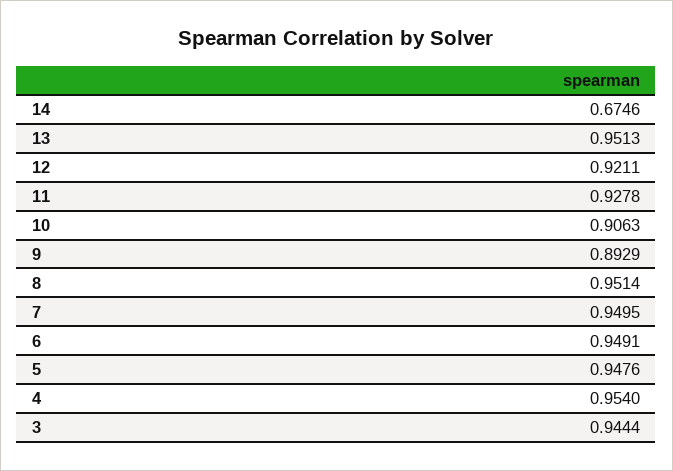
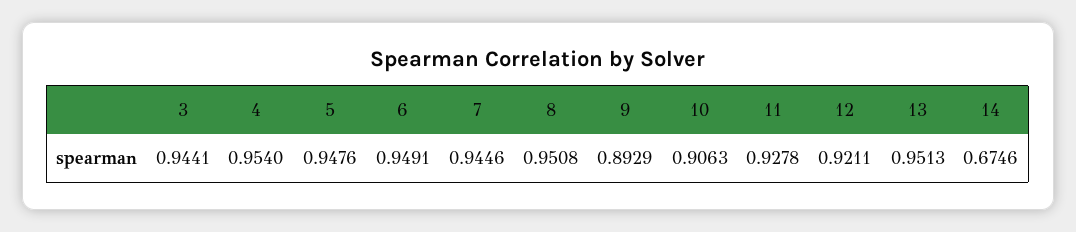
8: 0.9514 -> 0.9508
7: 0.9495 -> 0.9446
3: 0.9444 -> 0.9441

